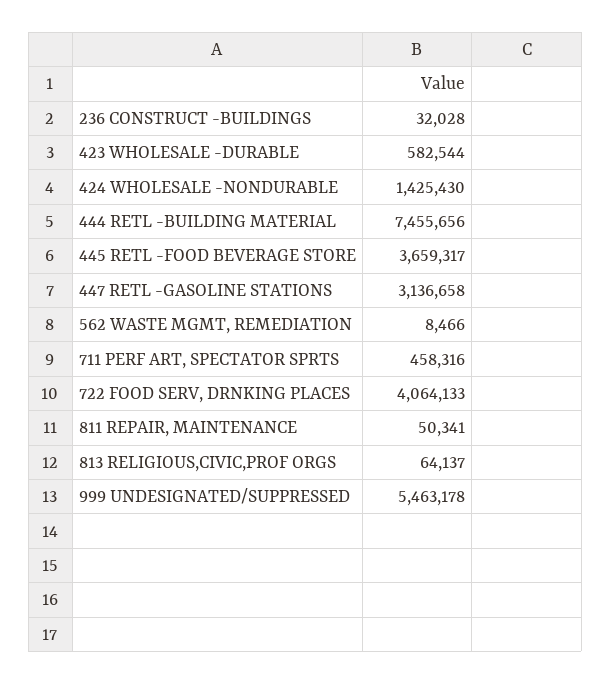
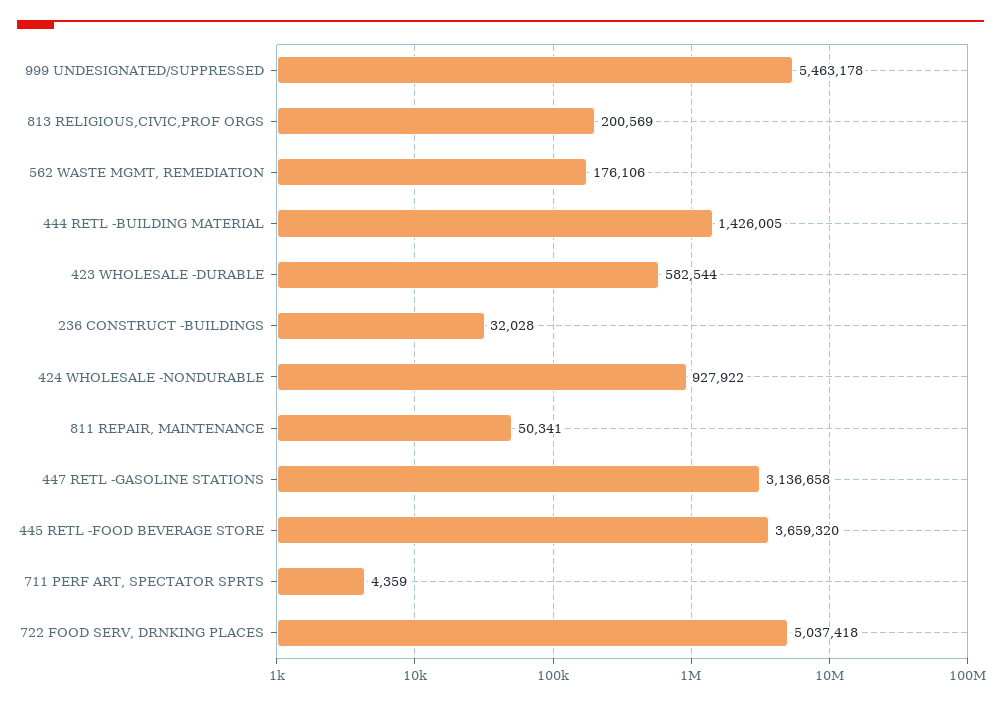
424 WHOLESALE -NONDURABLE: 1425430 -> 927922
444 RETL -BUILDING MATERIAL: 7455656 -> 1426005
445 RETL -FOOD BEVERAGE STORE: 3659317 -> 3659320
562 WASTE MGMT, REMEDIATION: 8466 -> 176106
711 PERF ART, SPECTATOR SPRTS: 458316 -> 4359
722 FOOD SERV, DRNKING PLACES: 4064133 -> 5037418
813 RELIGIOUS,CIVIC,PROF ORGS: 64137 -> 200569

